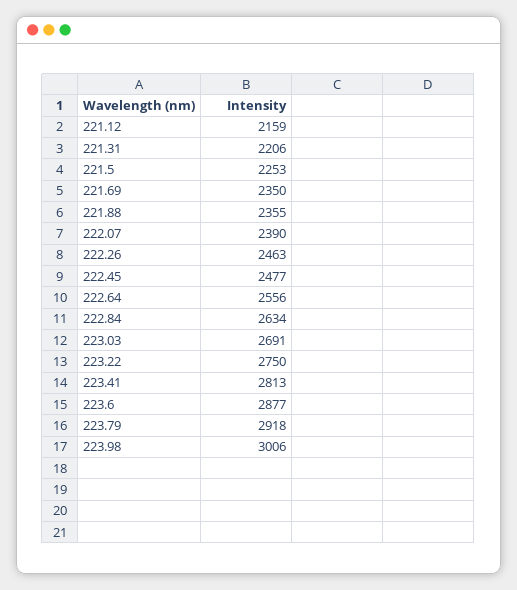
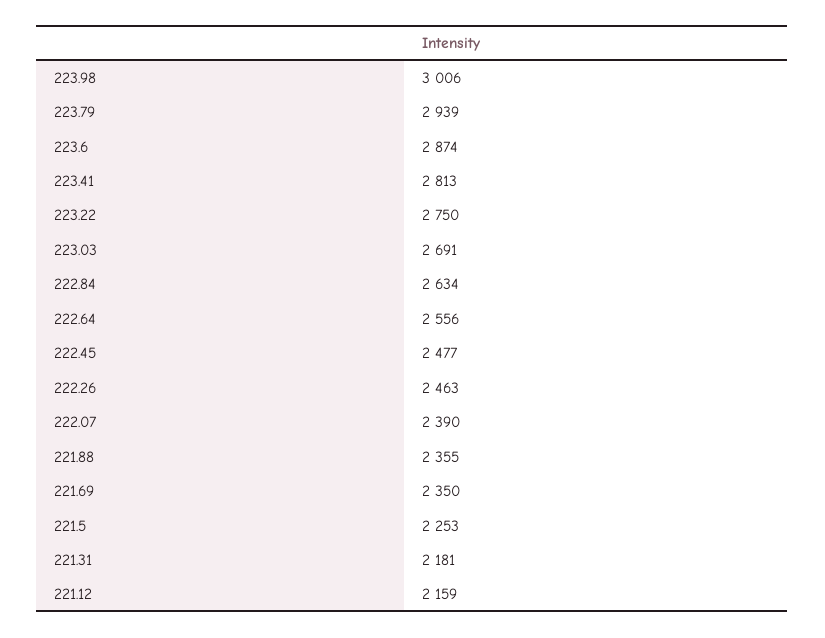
221.31: 2206 -> 2181
223.6: 2877 -> 2874
223.79: 2918 -> 2939

